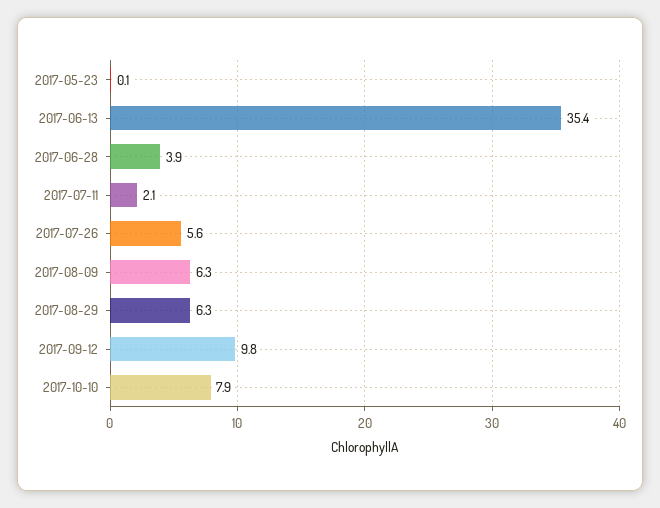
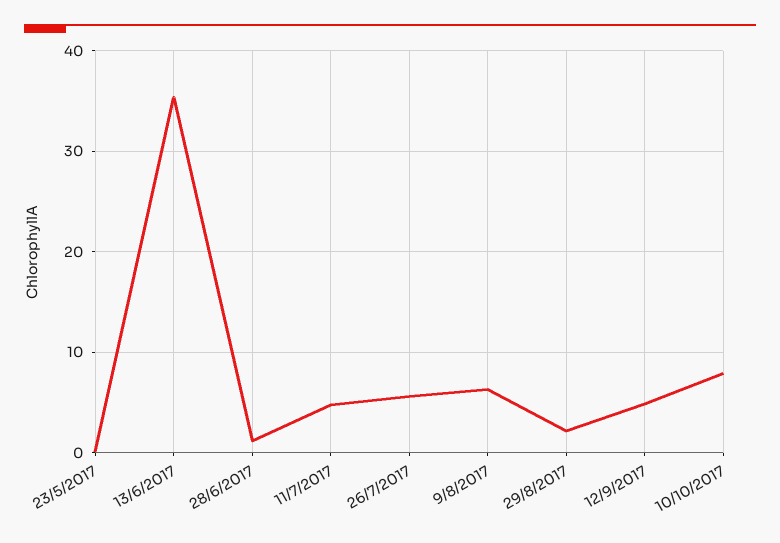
2017-06-28: 3.9 -> 1
2017-07-11: 2.1 -> 5
2017-08-29: 6.3 -> 2
2017-09-12: 9.8 -> 5

